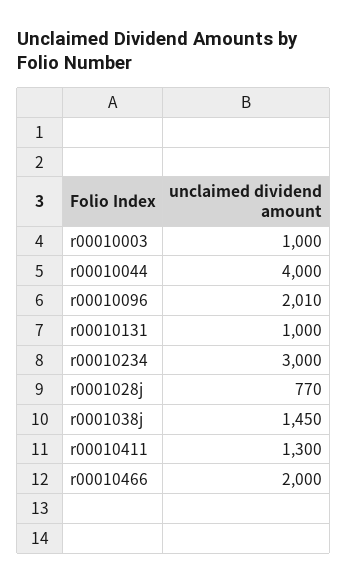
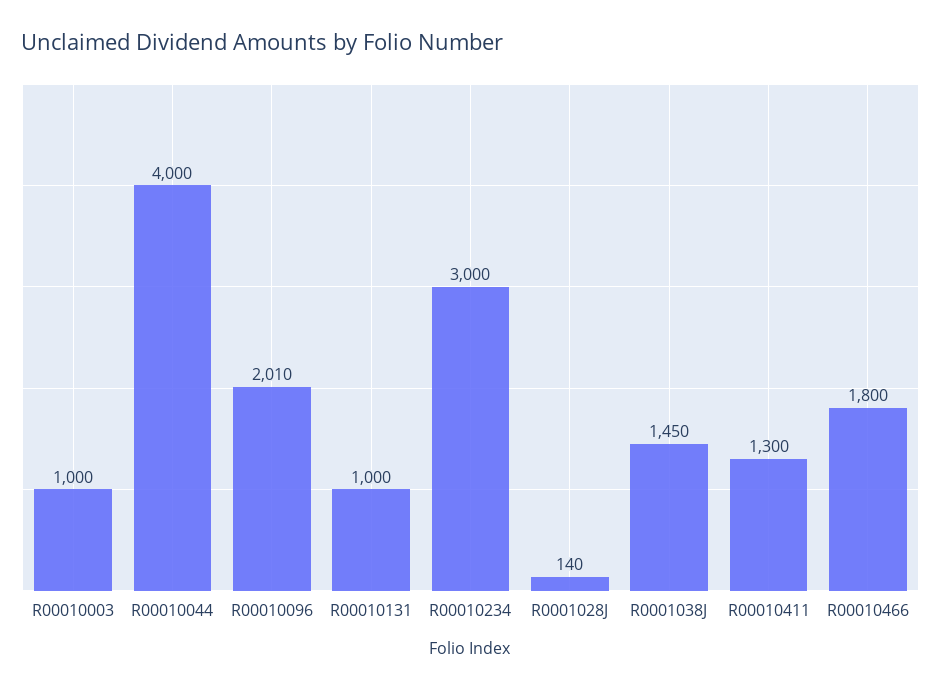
r0001028j: 770 -> 140
r00010466: 2000 -> 1800

